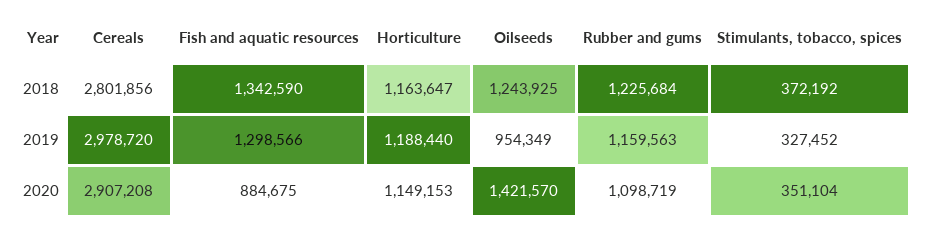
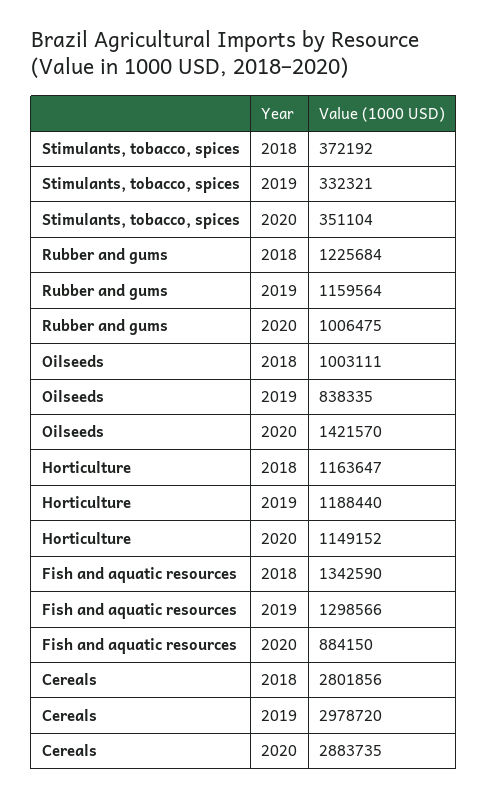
Oilseeds, 2018: 1243925 -> 1003111
Oilseeds, 2019: 954349 -> 838335
Rubber and gums, 2019: 1159563 -> 1159564
Stimulants, tobacco, spices, 2019: 327452 -> 332321
Cereals, 2020: 2907208 -> 2883735
Fish and aquatic resources, 2020: 884675 -> 884150
Horticulture, 2020: 1149153 -> 1149152
Rubber and gums, 2020: 1098719 -> 1006475

